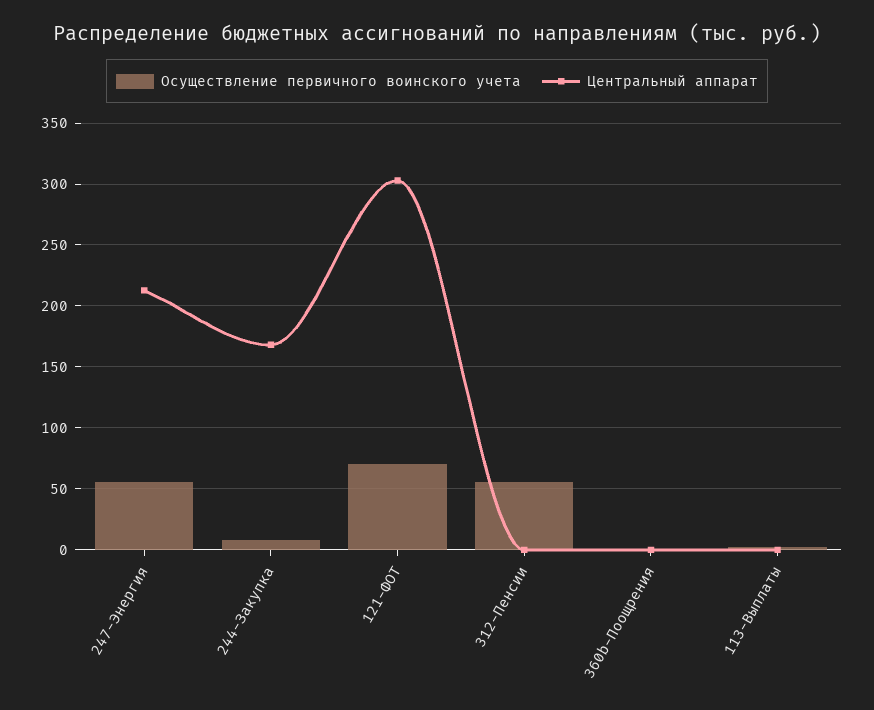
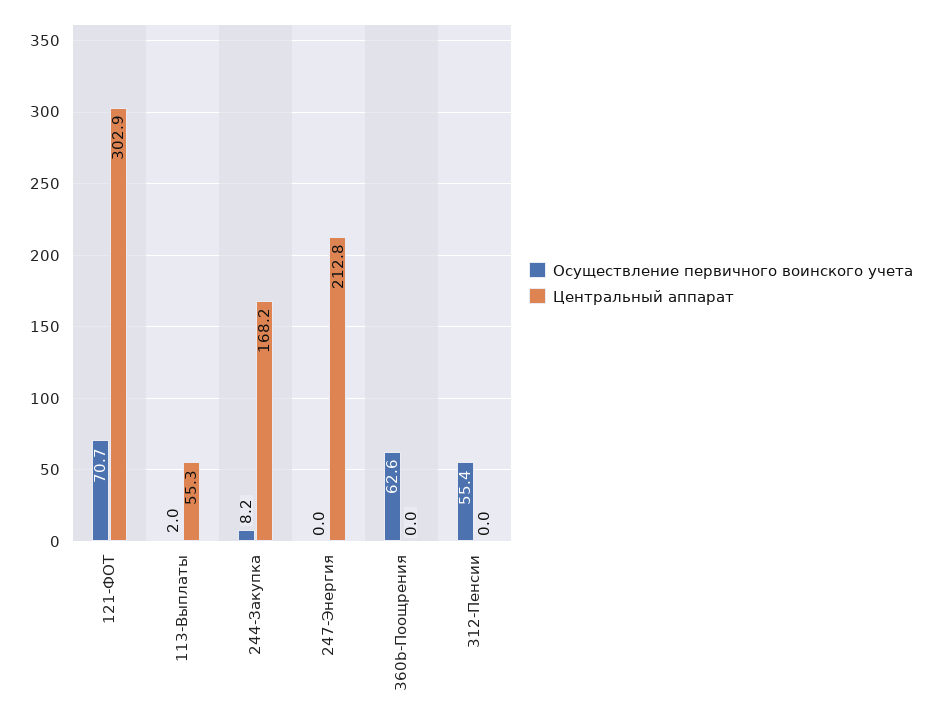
Осуществление первичного воинского учета, 247-Энергия: 55 -> 0
Осуществление первичного воинского учета, 360b-Поощрения: 0 -> 62.6
Центральный аппарат, 113-Выплаты: 0 -> 55.3

